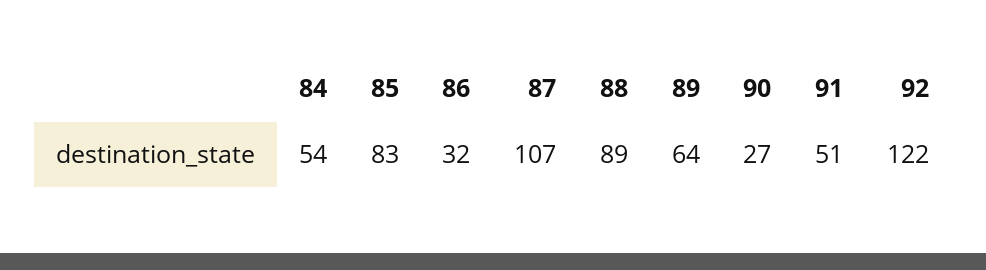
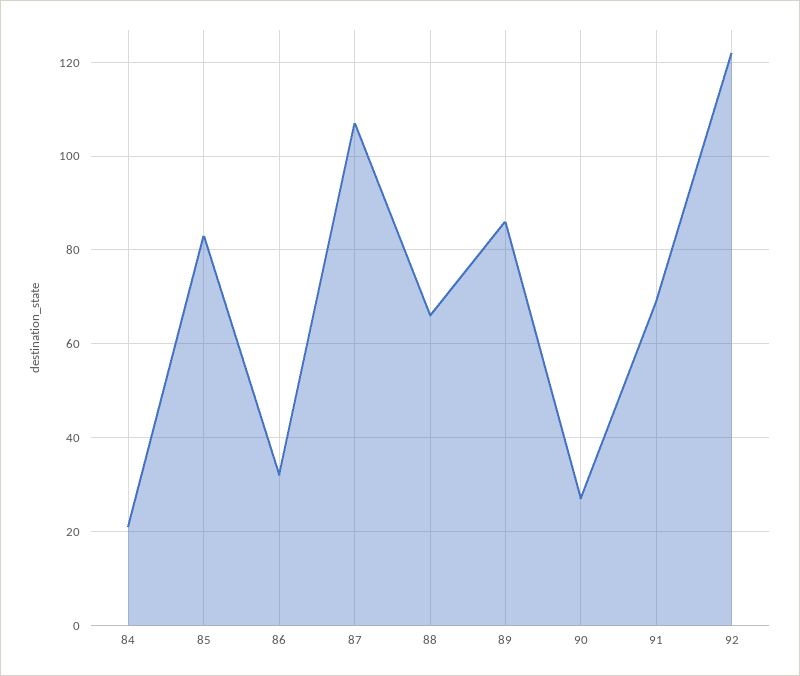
84: 54 -> 20
88: 89 -> 65
89: 64 -> 85
91: 51 -> 70

